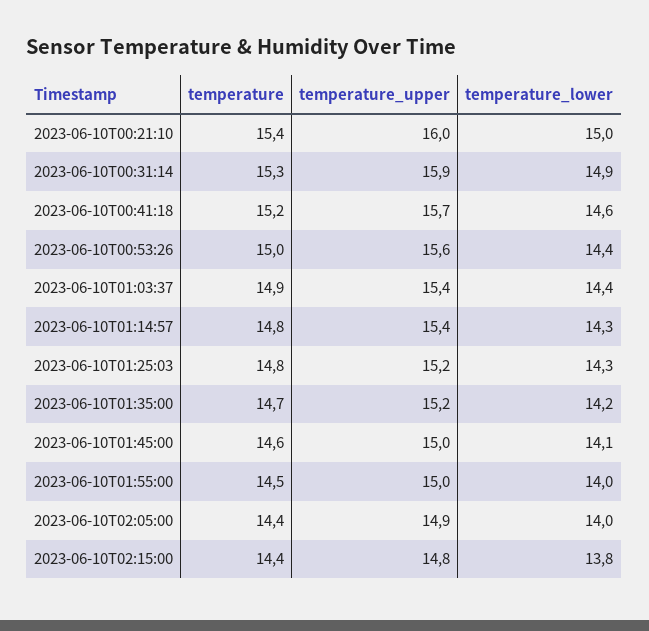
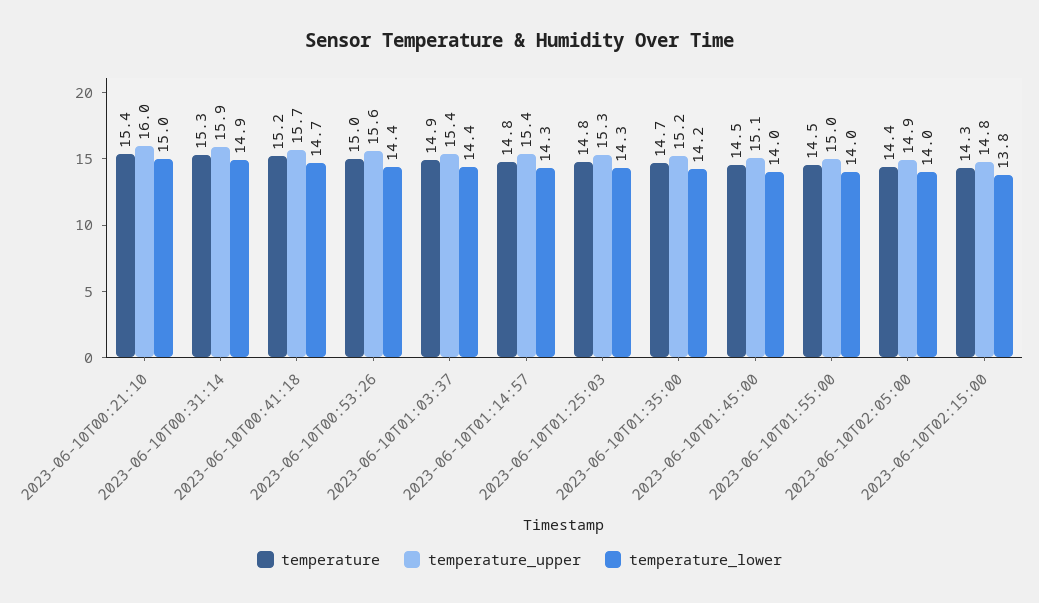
temperature_lower, 2023-06-10T00:41:18: 14.6 -> 14.7
temperature_upper, 2023-06-10T01:25:03: 15.2 -> 15.3
temperature, 2023-06-10T01:45:00: 14.6 -> 14.5
temperature_upper, 2023-06-10T01:45:00: 15 -> 15.1
temperature_lower, 2023-06-10T01:45:00: 14.1 -> 14
temperature, 2023-06-10T02:15:00: 14.4 -> 14.3

